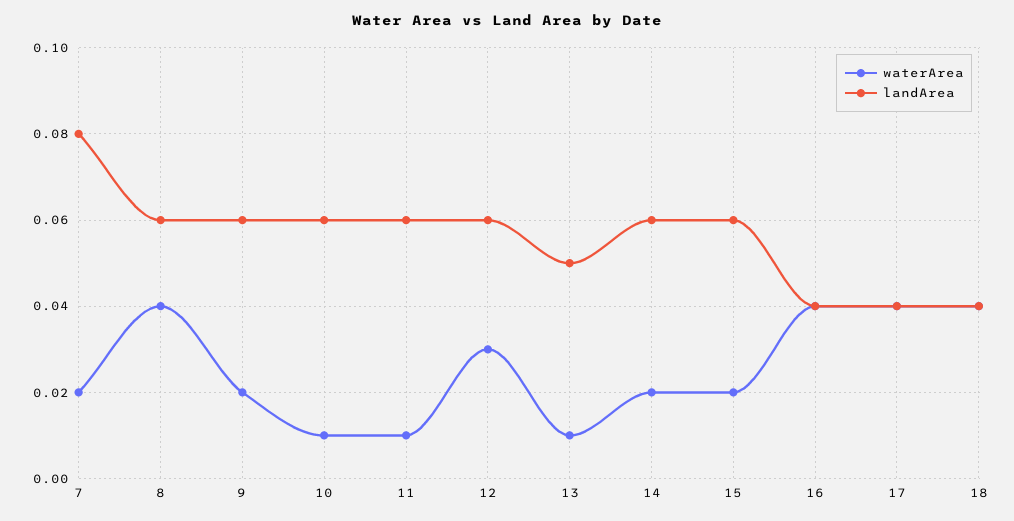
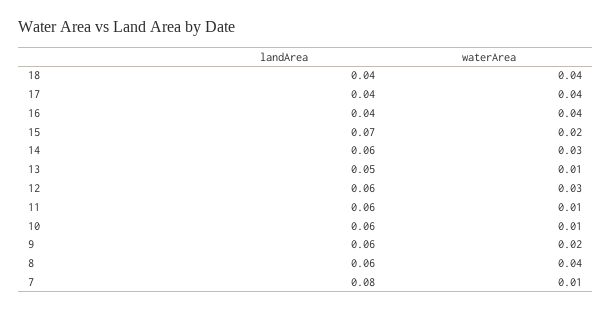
waterArea, 7: 0.02 -> 0.01
waterArea, 14: 0.02 -> 0.03
landArea, 15: 0.06 -> 0.07

